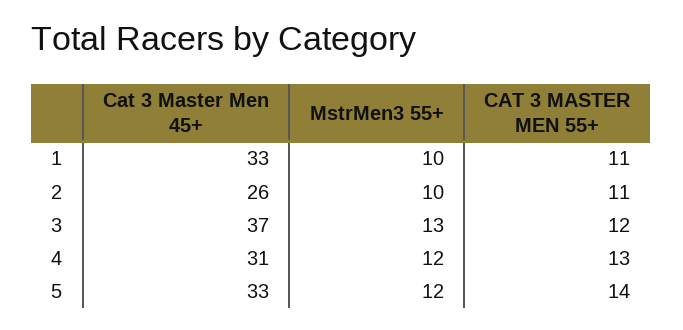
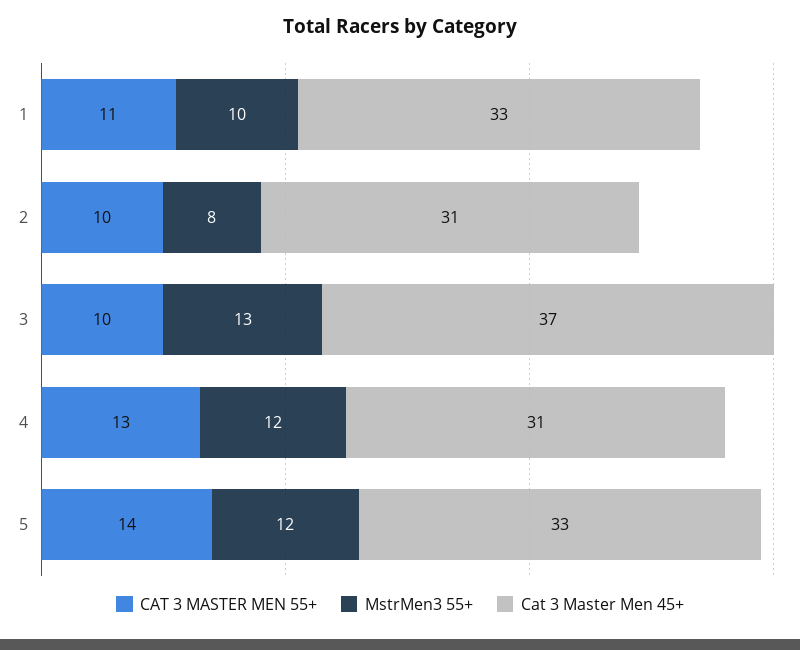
Cat 3 Master Men 45+, 2: 26 -> 31
MstrMen3 55+, 2: 10 -> 8
CAT 3 MASTER MEN 55+, 2: 11 -> 10
CAT 3 MASTER MEN 55+, 3: 12 -> 10

